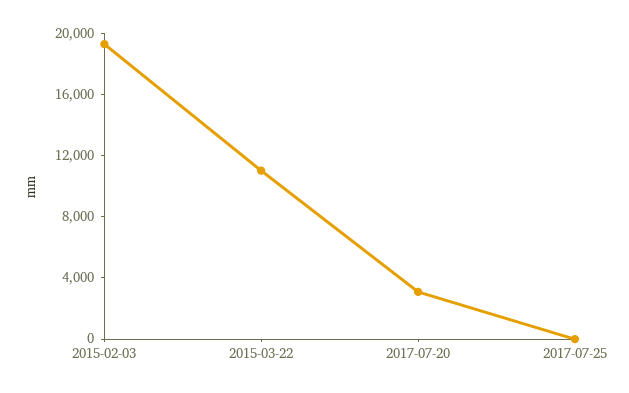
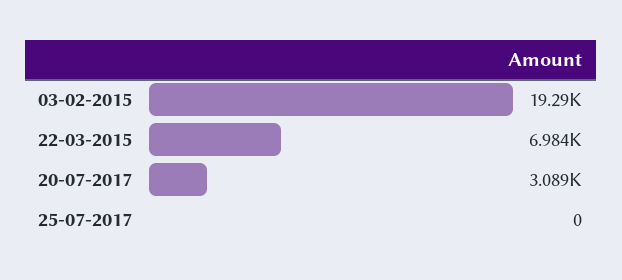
2015-03-22: 11000 -> 6984

